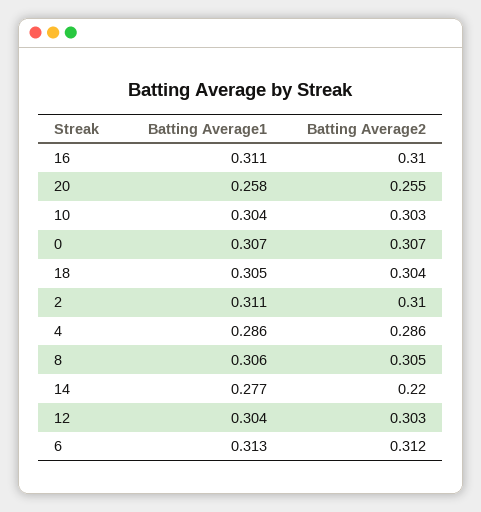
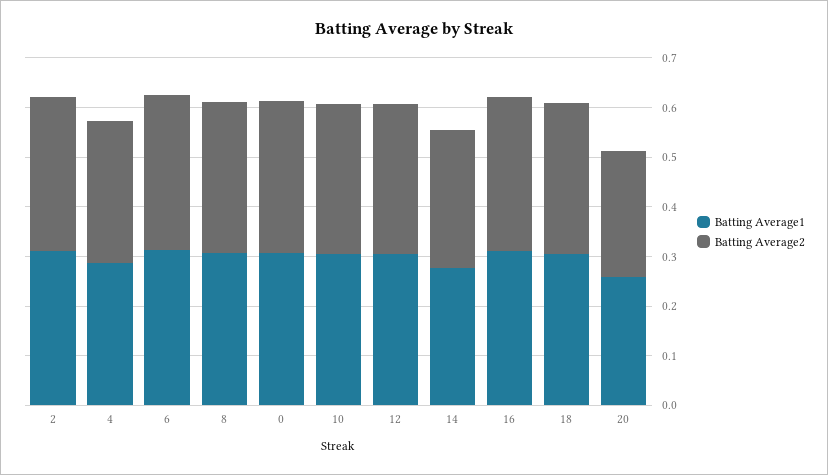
Batting Average2, 14: 0.22 -> 0.28

